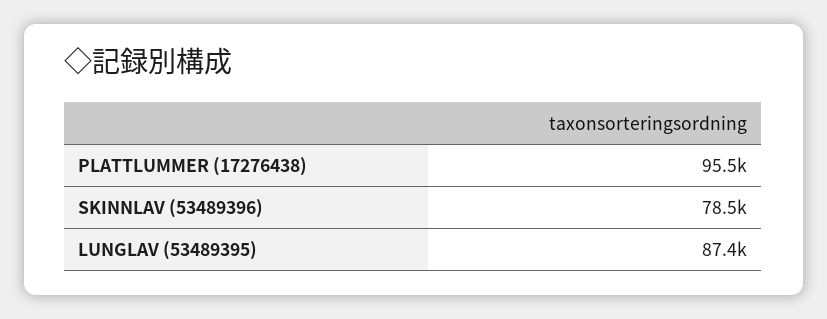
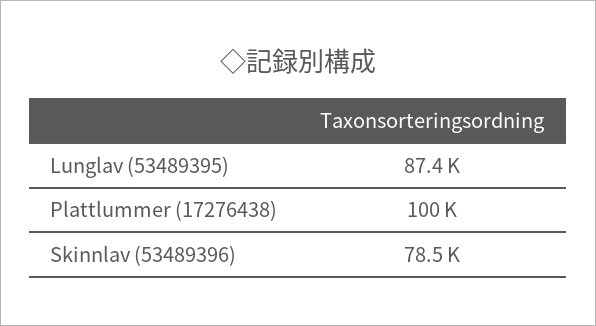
PLATTLUMMER (17276438): 95500 -> 100000

